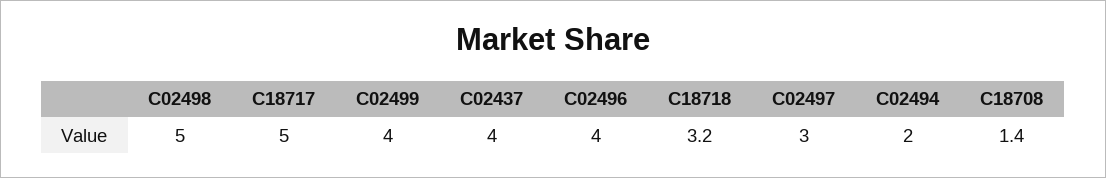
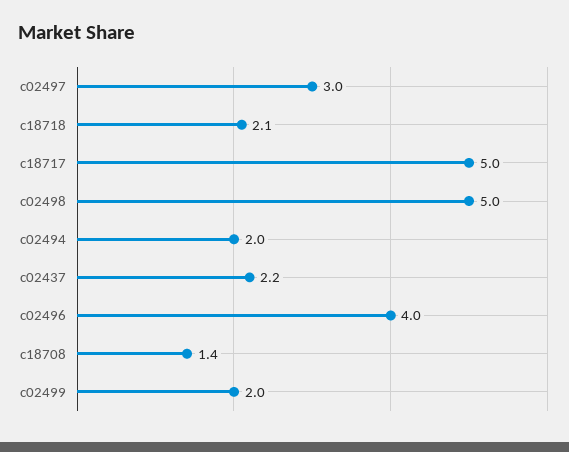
C02499: 4 -> 2
C02437: 4 -> 2.2
C18718: 3.2 -> 2.1

